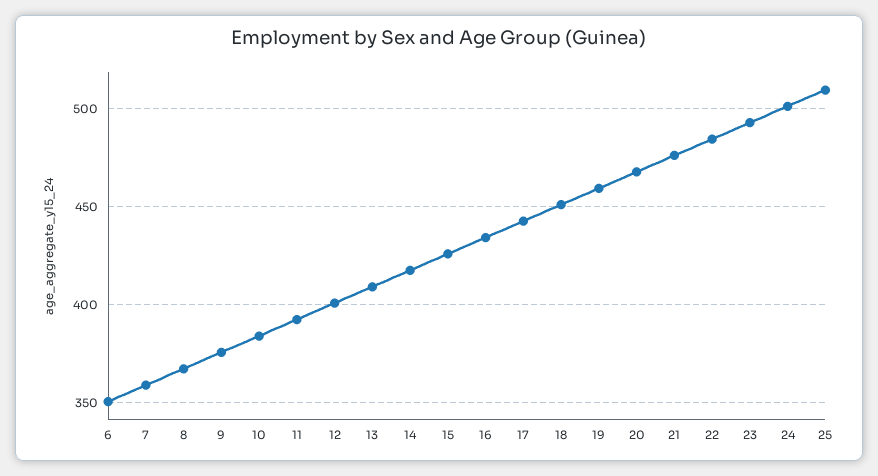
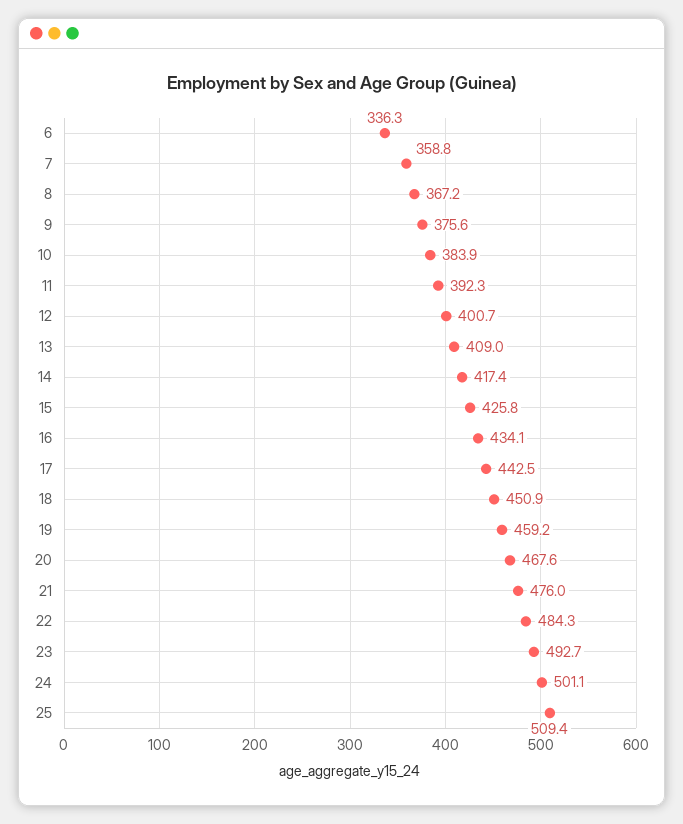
6: 350 -> 336.3

